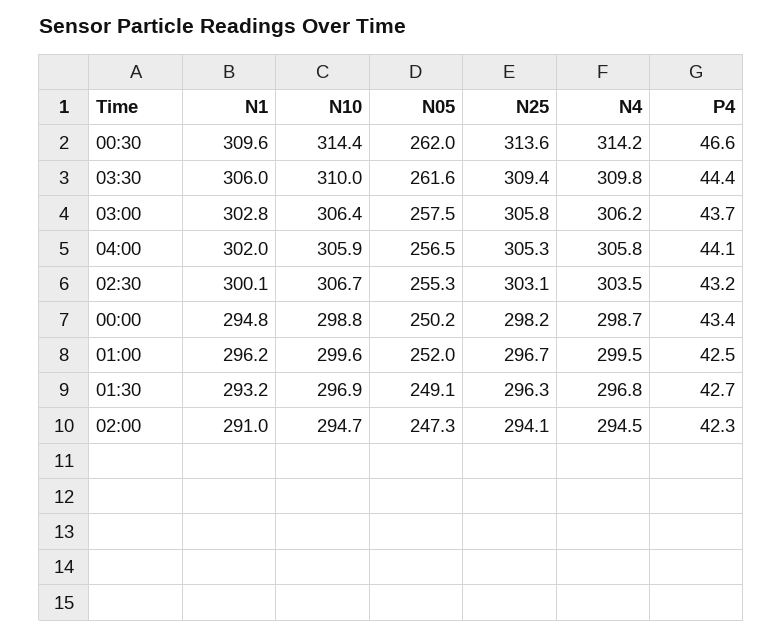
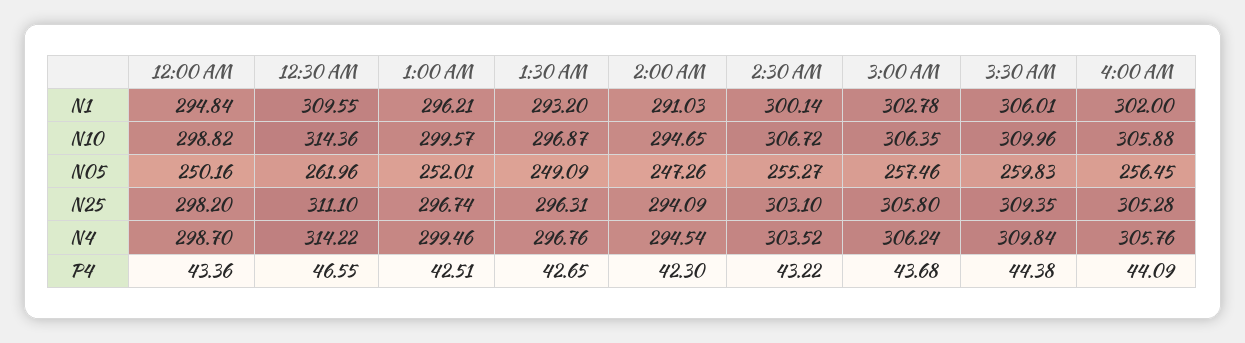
N25, 00:30: 313.6 -> 311.1
N05, 03:30: 261.6 -> 259.83

